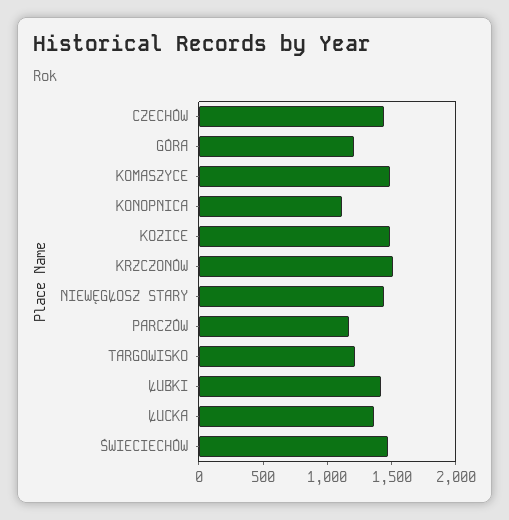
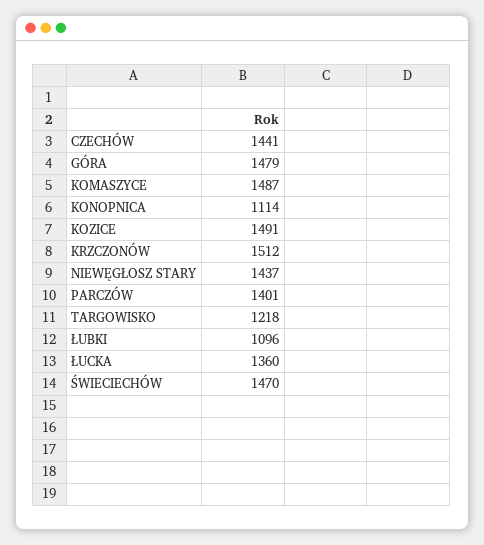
GÓRA: 1200 -> 1479
PARCZÓW: 1200 -> 1401
ŁUBKI: 1400 -> 1096

